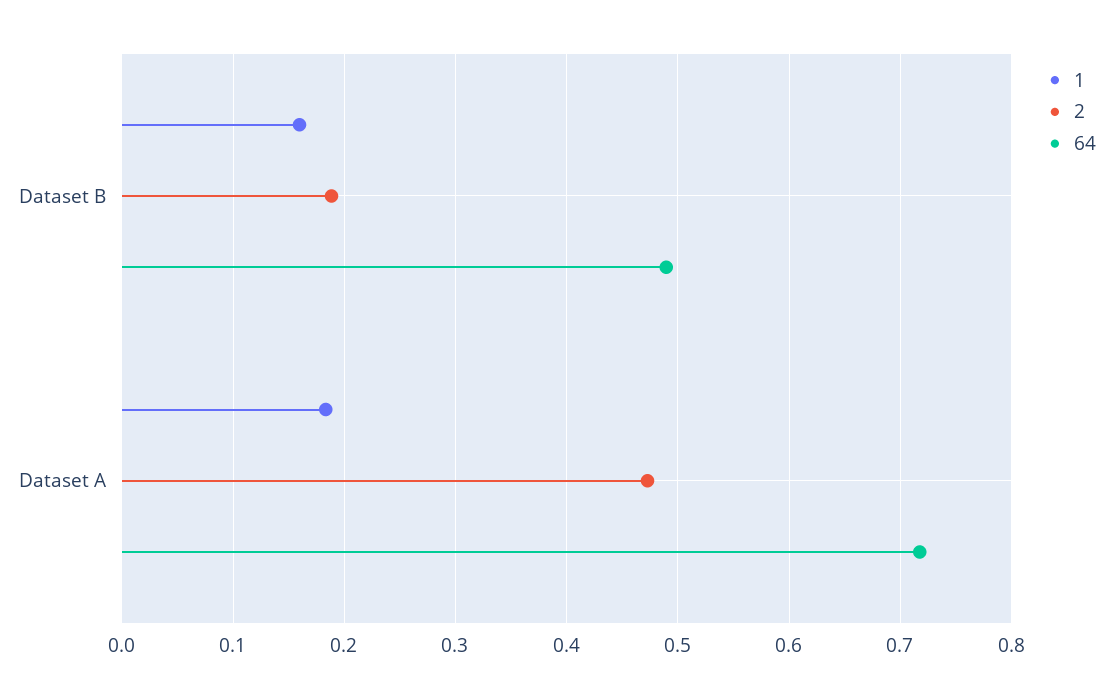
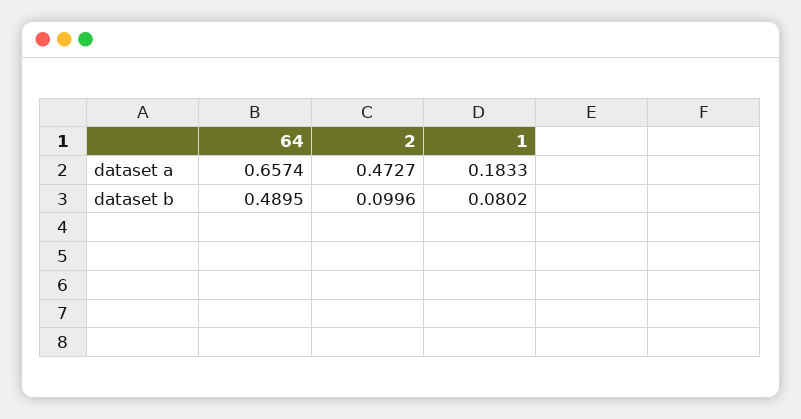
1, Dataset B: 0.16 -> 0.0802
2, Dataset B: 0.19 -> 0.0996
64, Dataset A: 0.72 -> 0.6574

